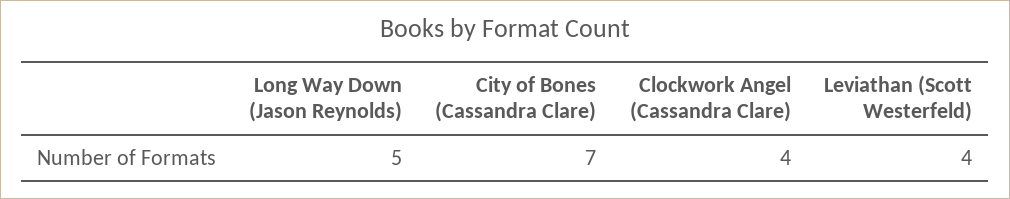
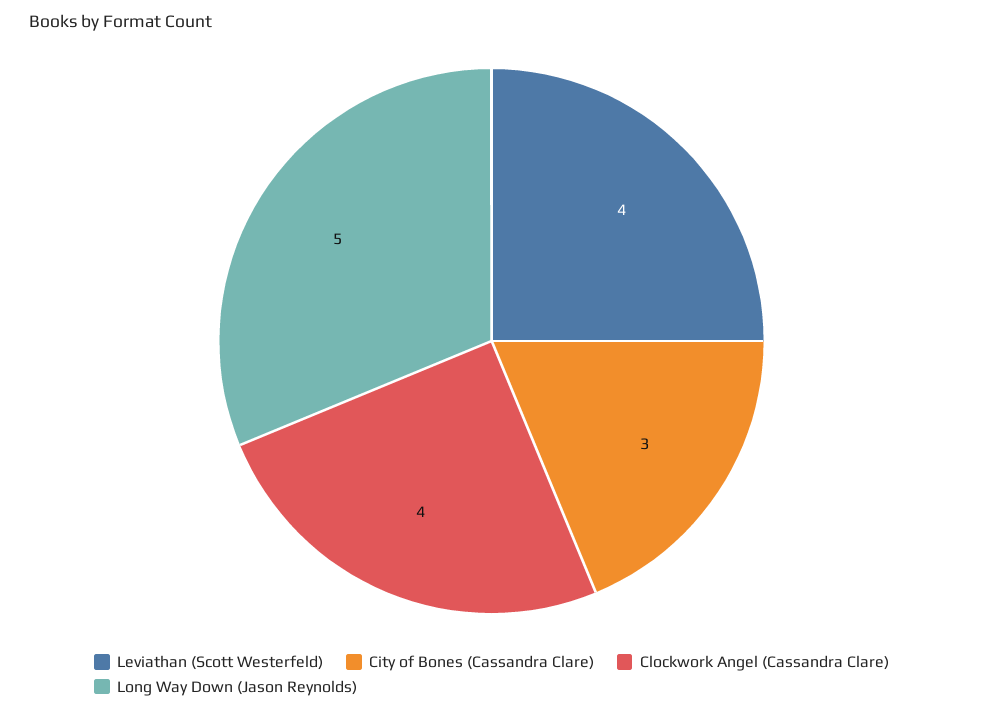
City of Bones (Cassandra Clare): 7 -> 3

